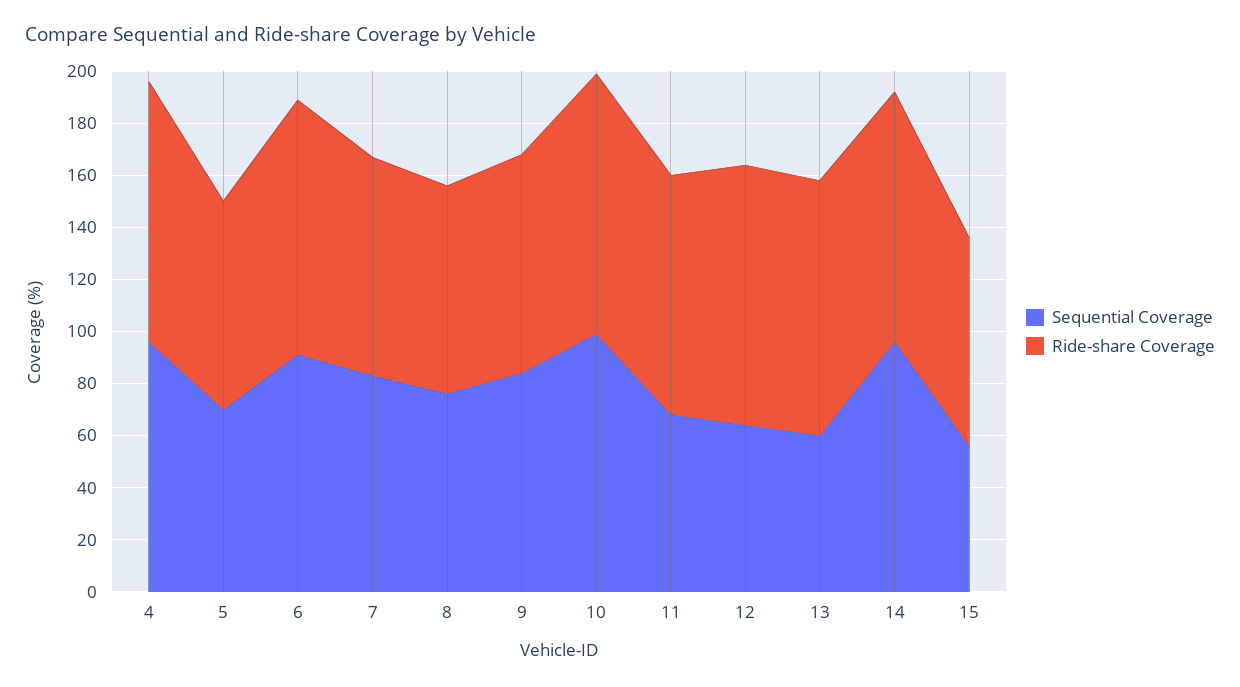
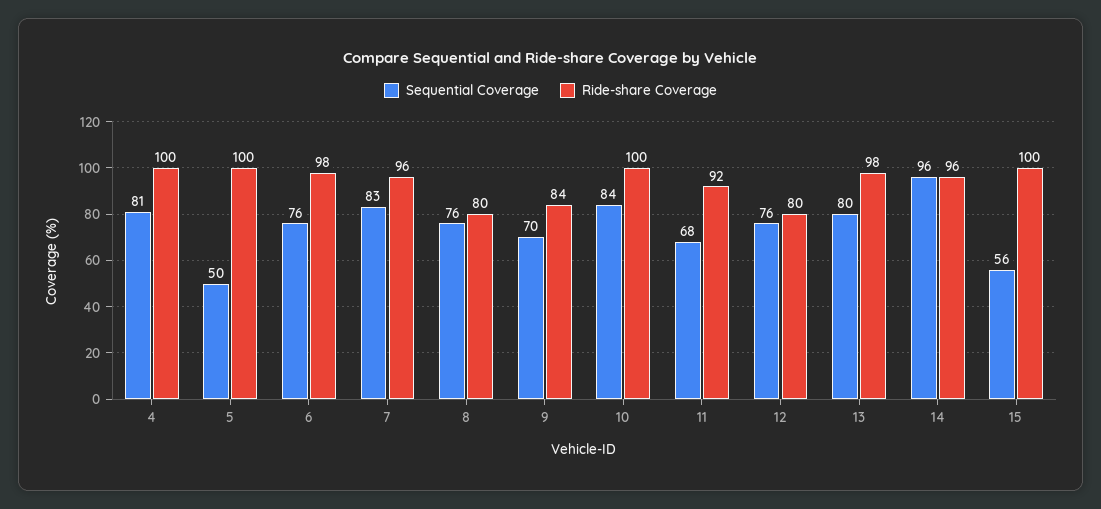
Sequential Coverage, 4: 95 -> 81
Sequential Coverage, 5: 70 -> 50
Ride-share Coverage, 5: 80 -> 100
Sequential Coverage, 6: 90 -> 76
Ride-share Coverage, 7: 85 -> 96
Sequential Coverage, 9: 85 -> 70
Sequential Coverage, 10: 100 -> 84
Sequential Coverage, 12: 65 -> 76
Ride-share Coverage, 12: 100 -> 80
Sequential Coverage, 13: 60 -> 80
Ride-share Coverage, 15: 80 -> 100

